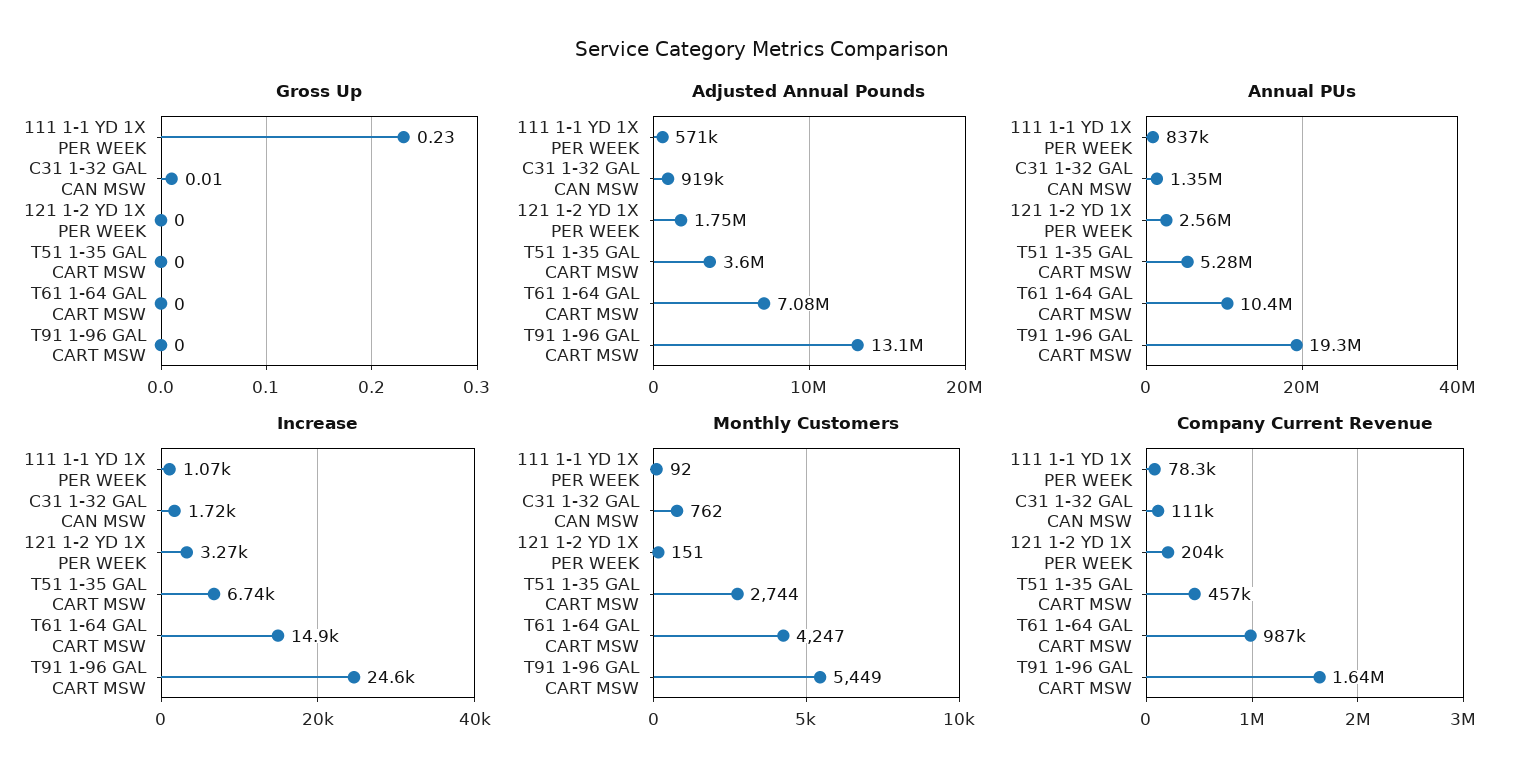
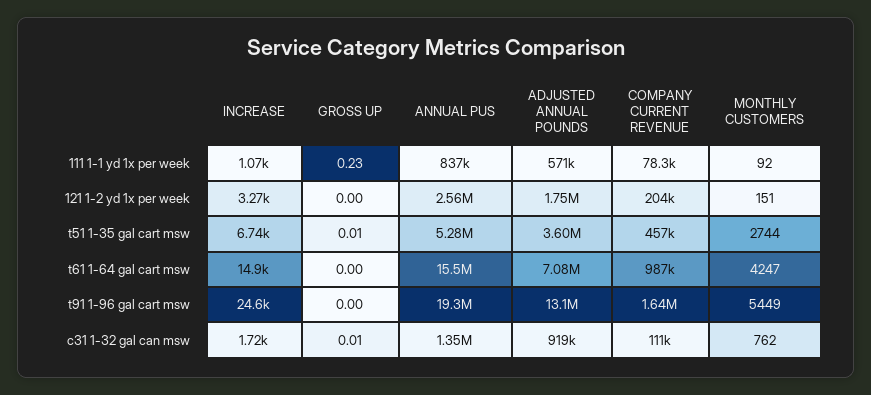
Gross Up, T51 1-35 GAL CART MSW: 0 -> 0.01
Annual PUs, T61 1-64 GAL CART MSW: 10400000 -> 15500000

